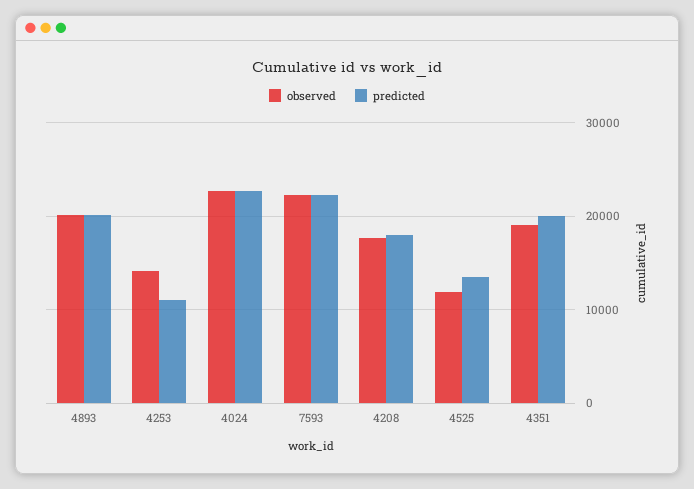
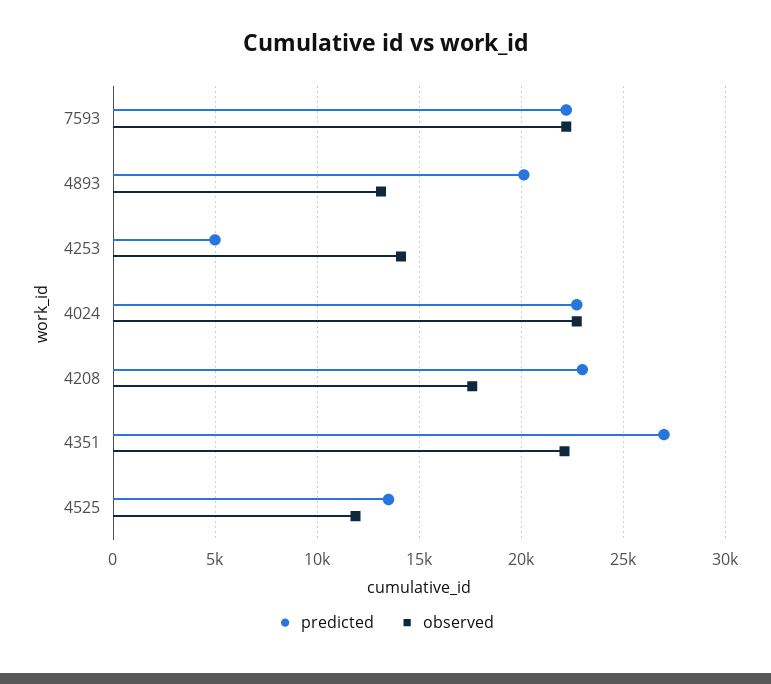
observed, 4893: 20000 -> 13000
predicted, 4253: 11000 -> 5000
predicted, 4208: 18000 -> 23000
observed, 4351: 19000 -> 22000
predicted, 4351: 20000 -> 27000

